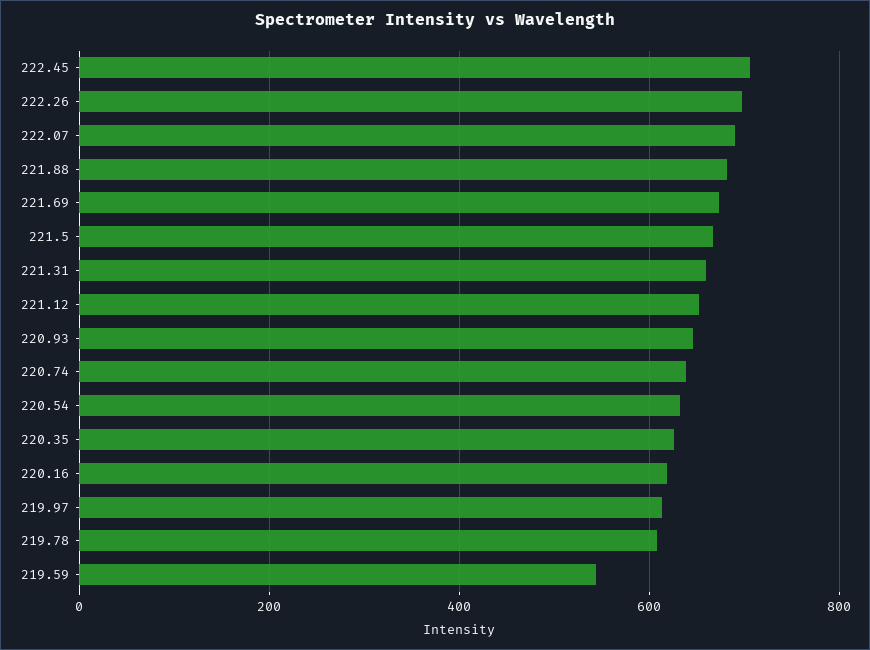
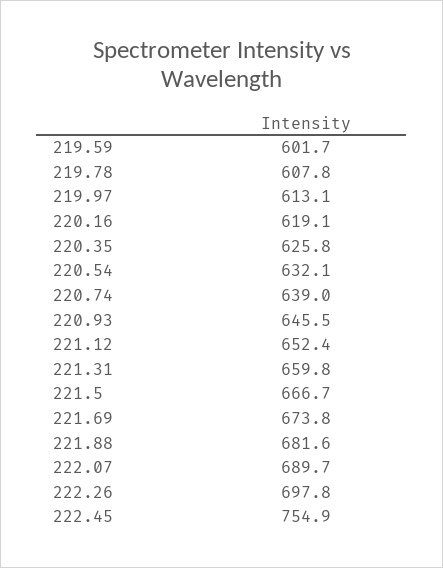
222.45: 700 -> 754.9
219.59: 540 -> 601.7

